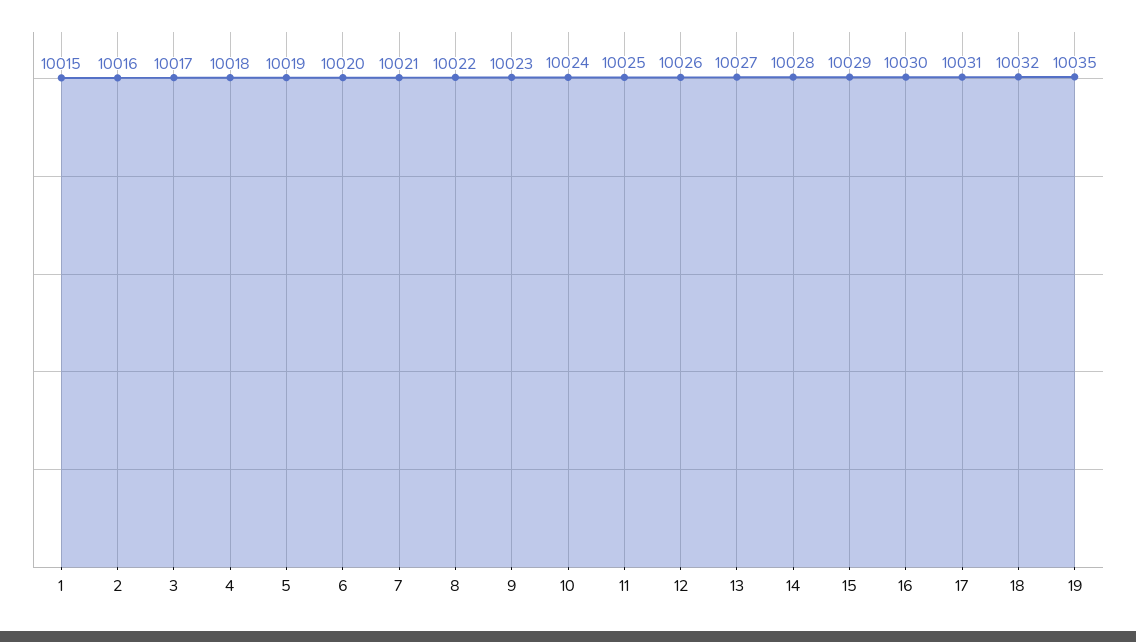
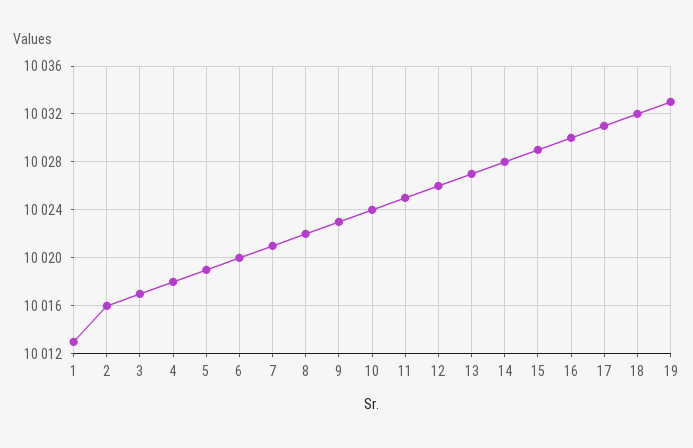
1: 10015 -> 10013
19: 10035 -> 10033

